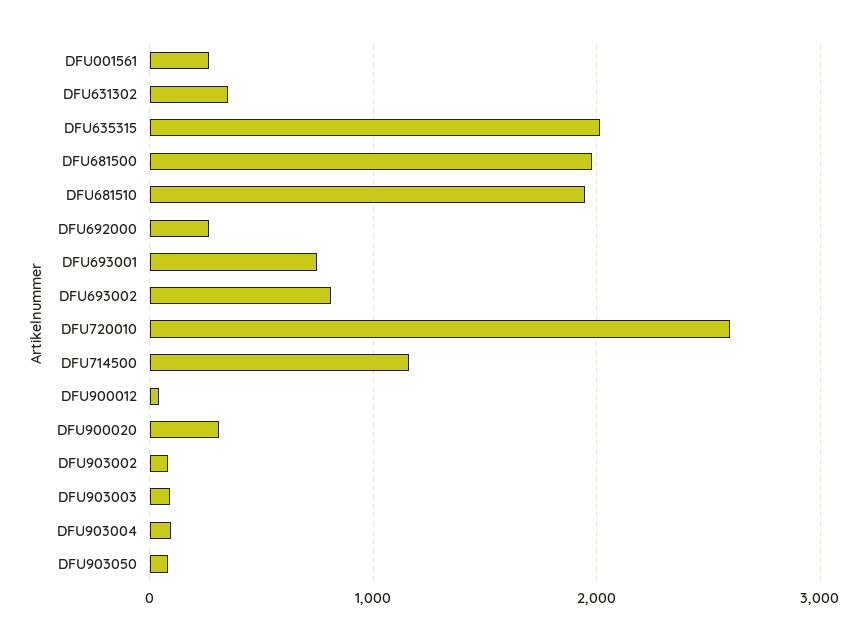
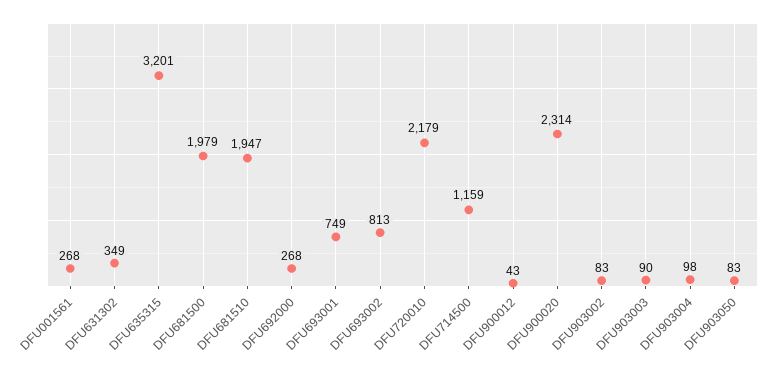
DFU635315: 2000 -> 3201
DFU720010: 2600 -> 2179
DFU900020: 300 -> 2314

